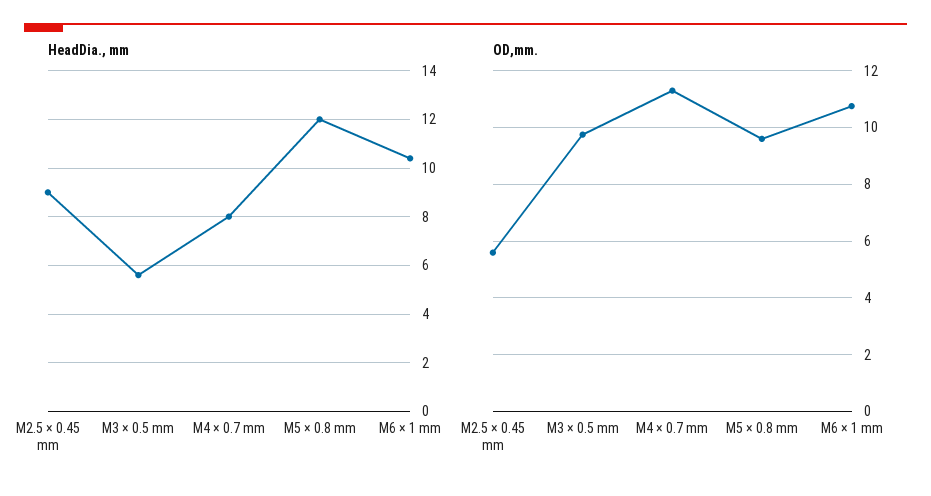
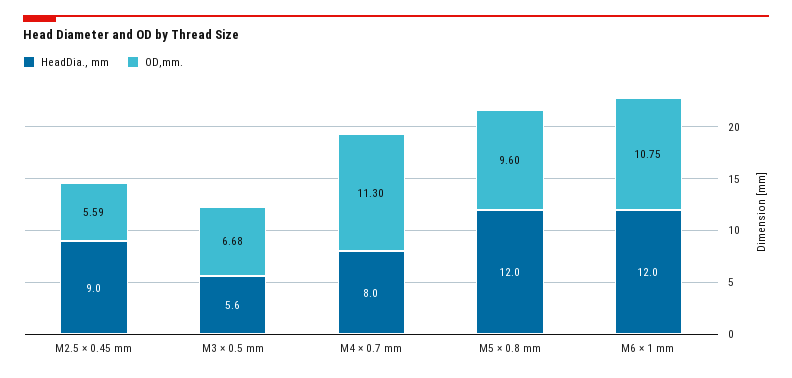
HeadDia., mm, M6 × 1 mm: 10.5 -> 12
OD,mm., M3 × 0.5 mm: 9.75 -> 6.68

